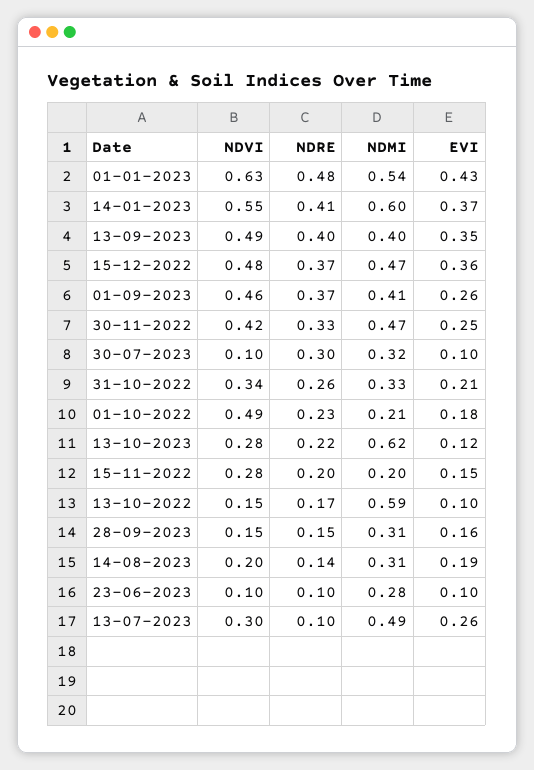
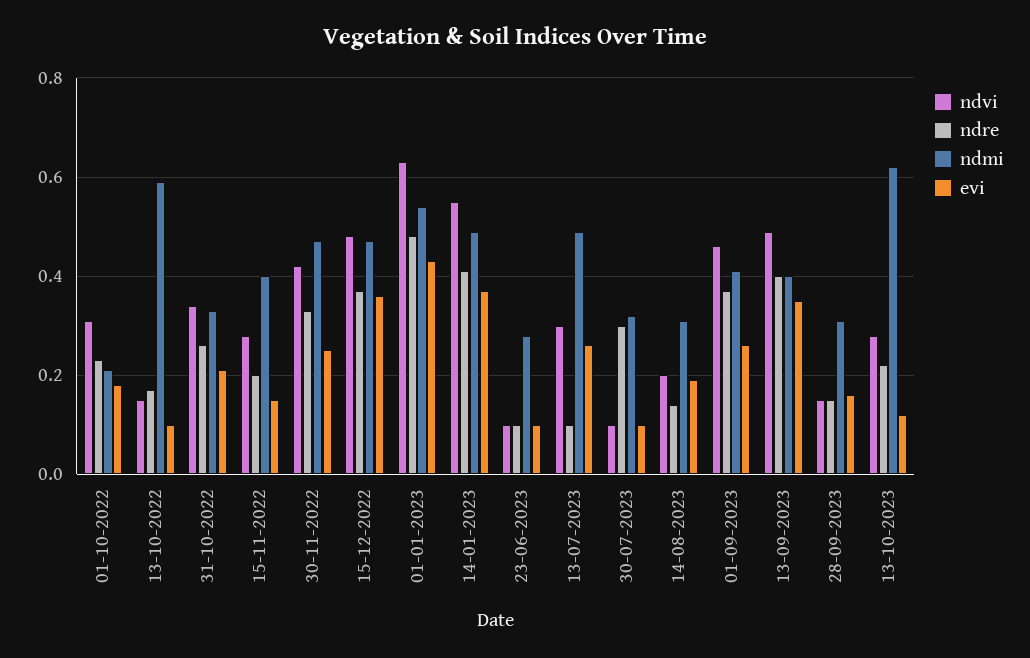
NDMI, 14-01-2023: 0.6 -> 0.5
NDVI, 01-10-2022: 0.49 -> 0.3
NDMI, 15-11-2022: 0.2 -> 0.4

